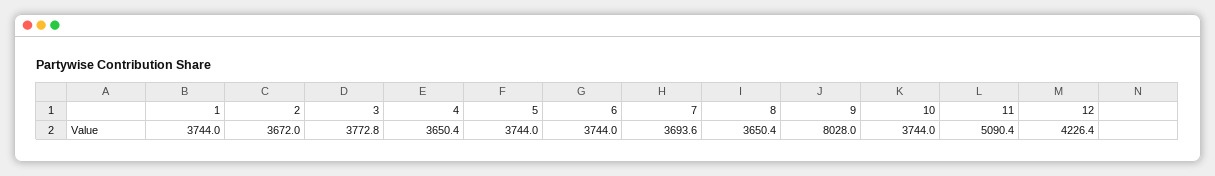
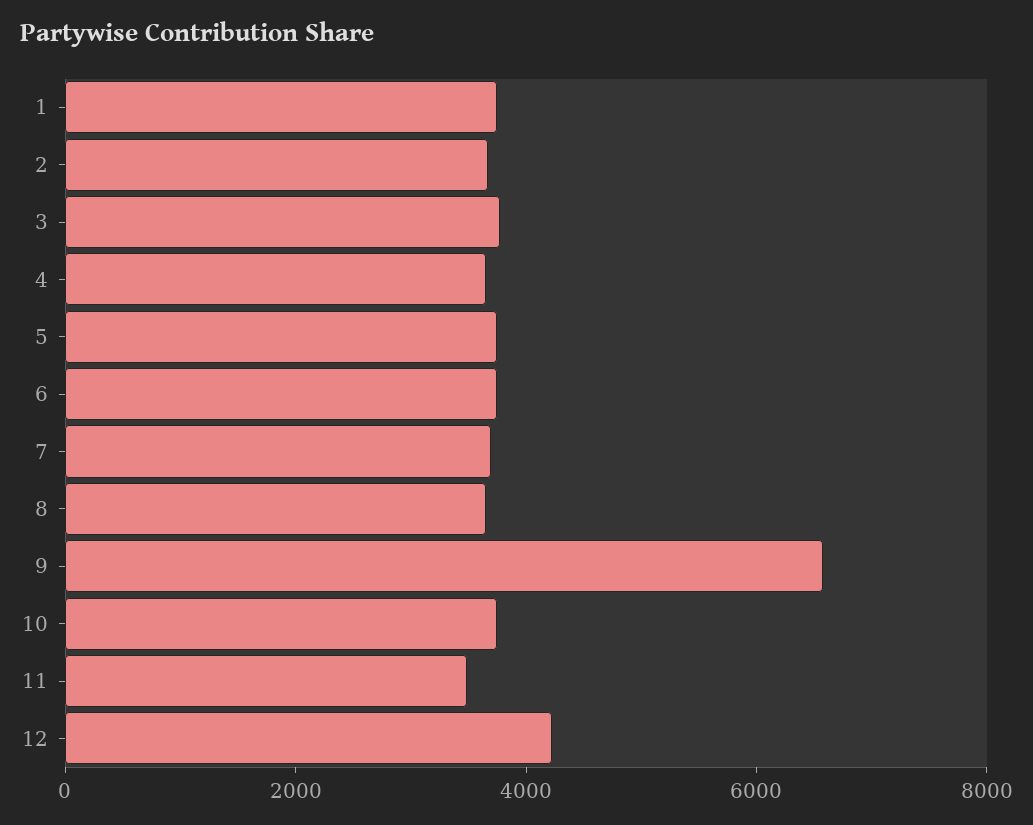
9: 8028 -> 6500
11: 5090.4 -> 3500

